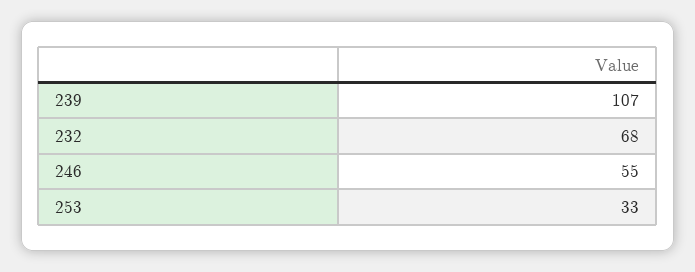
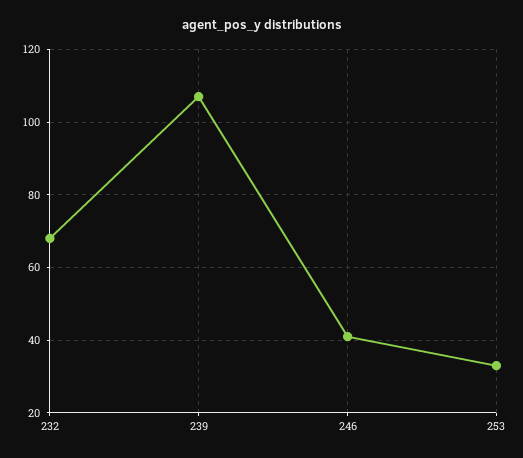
246: 55 -> 40

